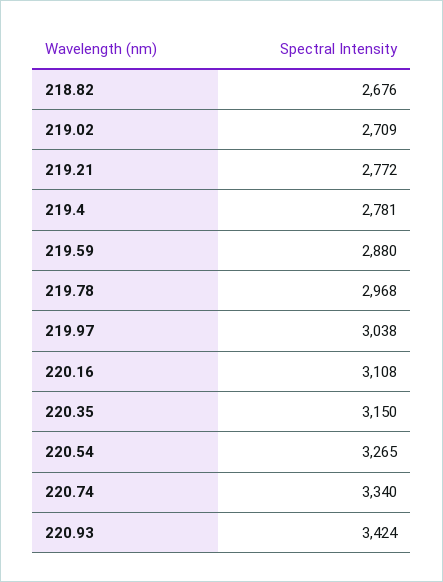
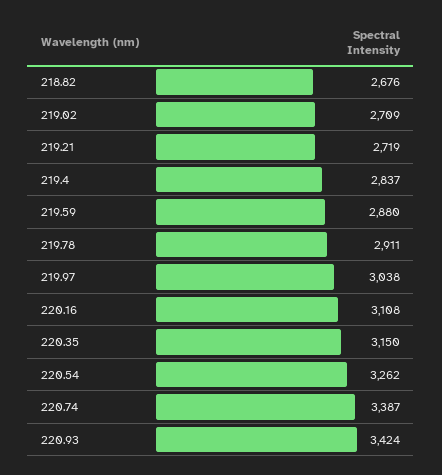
219.21: 2772 -> 2719
219.4: 2781 -> 2837
219.78: 2968 -> 2911
220.54: 3265 -> 3262
220.74: 3340 -> 3387

